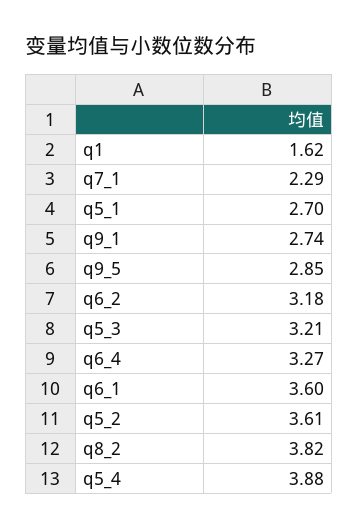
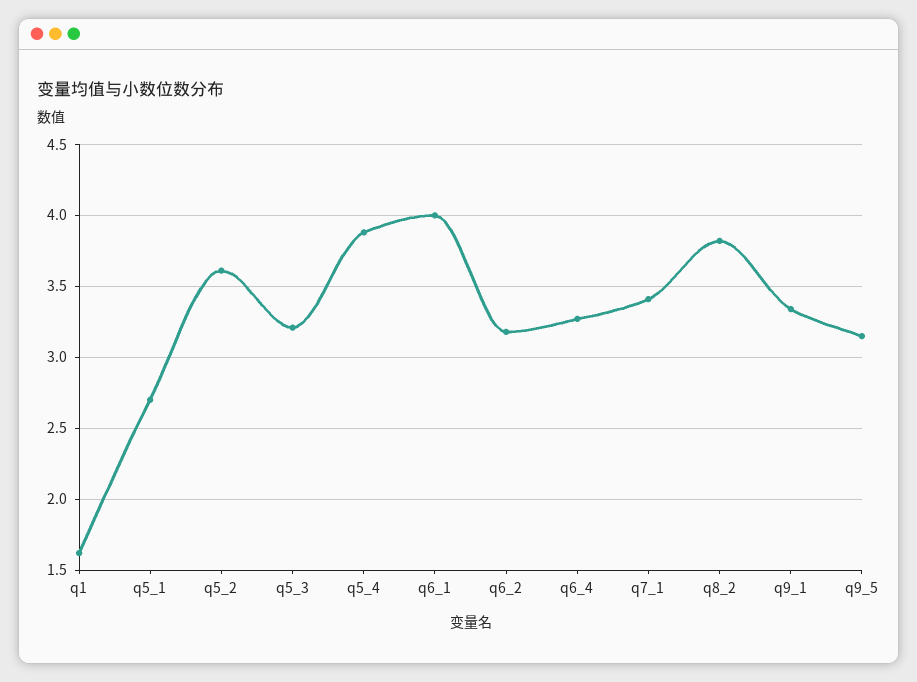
q7_1: 2.29 -> 3.4
q9_1: 2.74 -> 3.35
q9_5: 2.85 -> 3.15
q6_1: 3.6 -> 4

